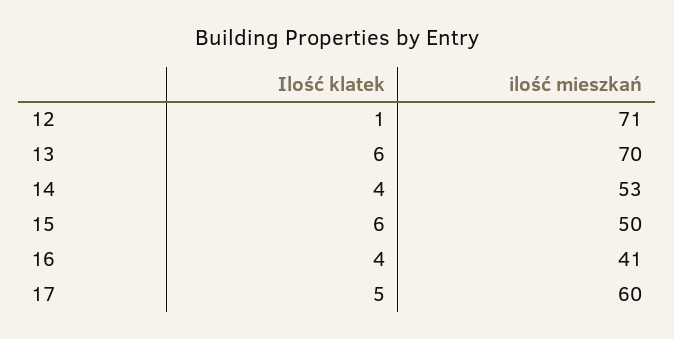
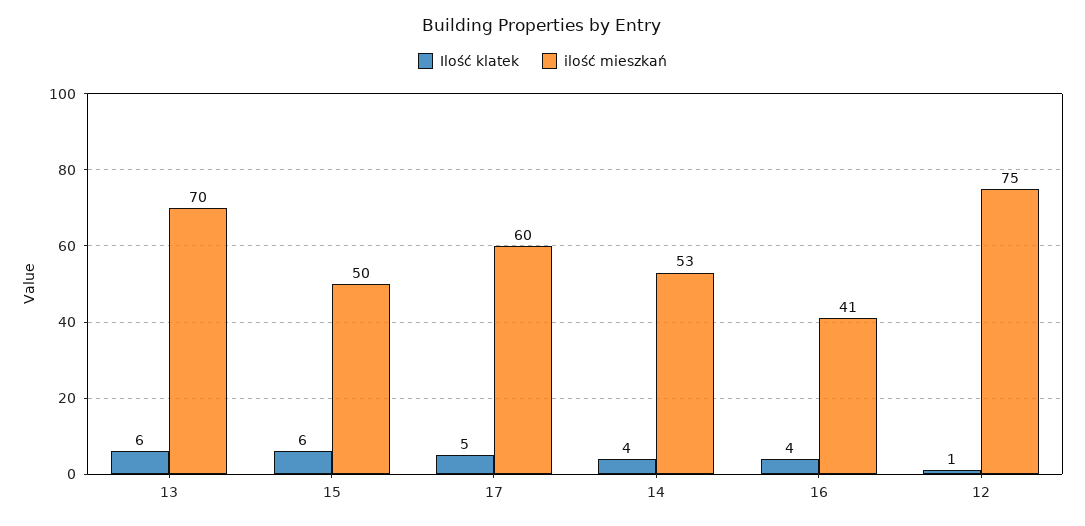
ilość mieszkań, 12: 71 -> 75

